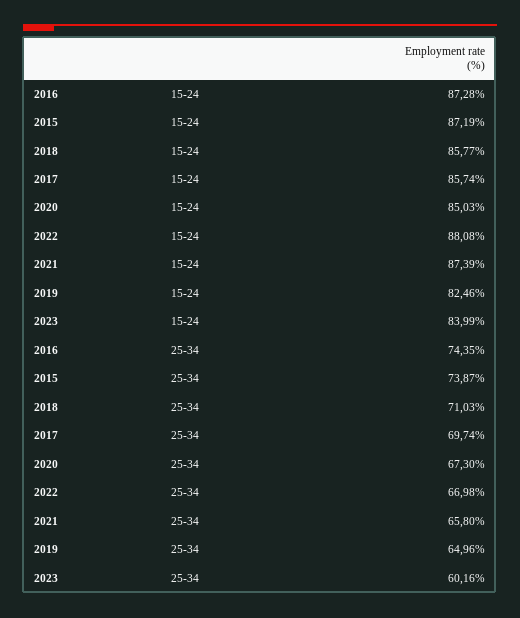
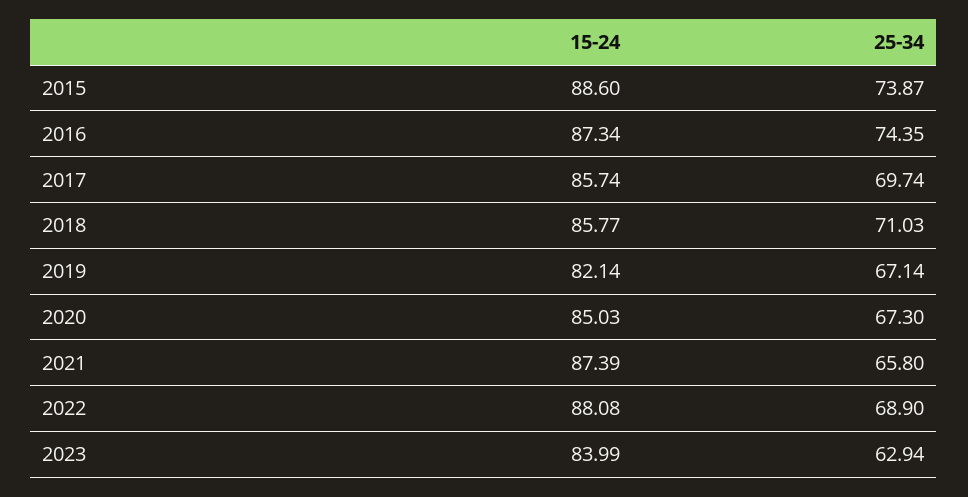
2016, 15-24: 87.28 -> 87.34
2015, 15-24: 87.19 -> 88.6
2019, 15-24: 82.46 -> 82.14
2022, 25-34: 66.98 -> 68.9
2019, 25-34: 64.96 -> 67.14
2023, 25-34: 60.16 -> 62.94

